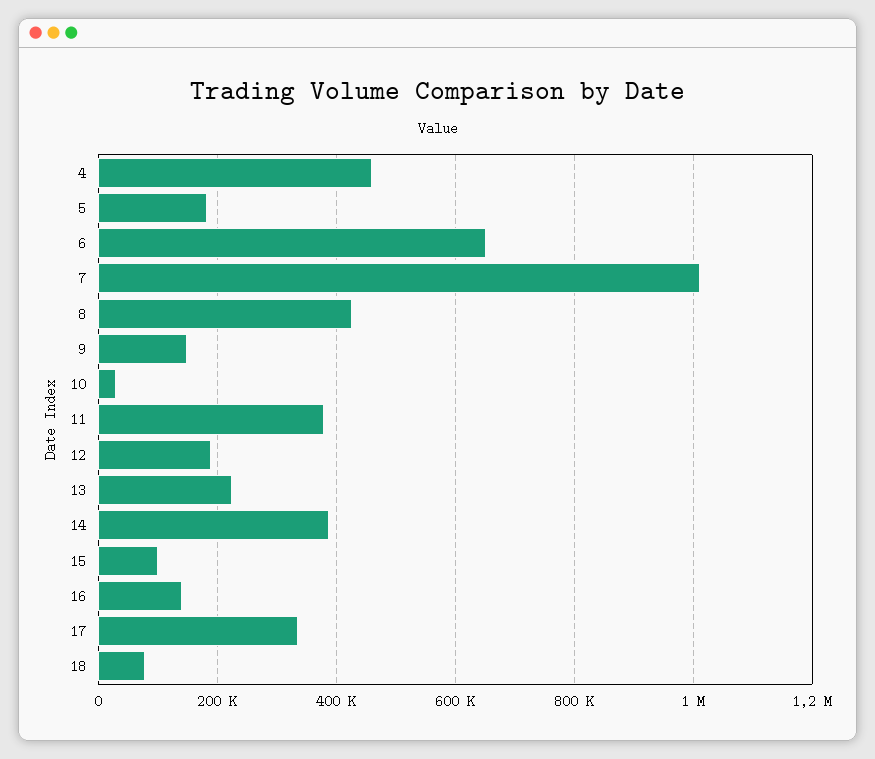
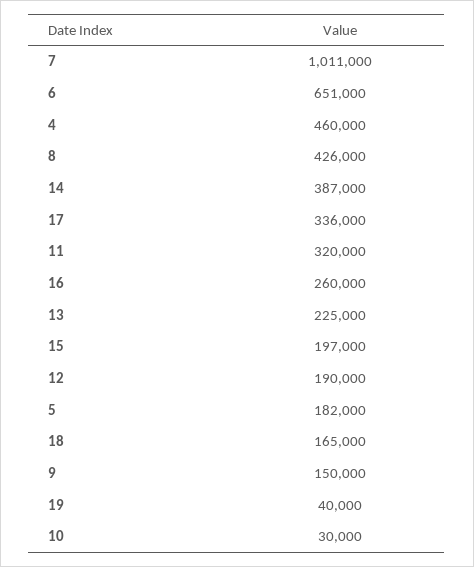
11: 380000 -> 320000
15: 100000 -> 197000
16: 140000 -> 260000
18: 80000 -> 165000
19: none -> 40000

